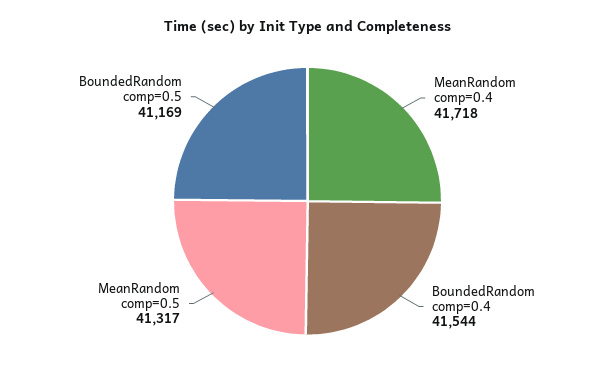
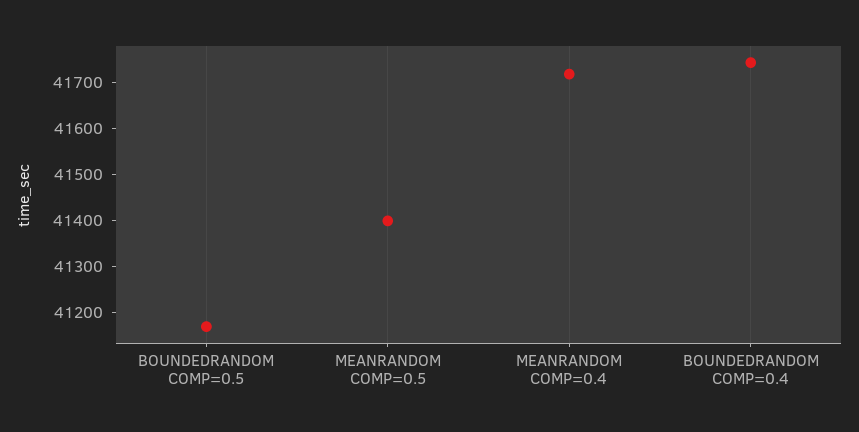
BoundedRandom comp=0.4: 41544 -> 41740
MeanRandom comp=0.5: 41317 -> 41400

